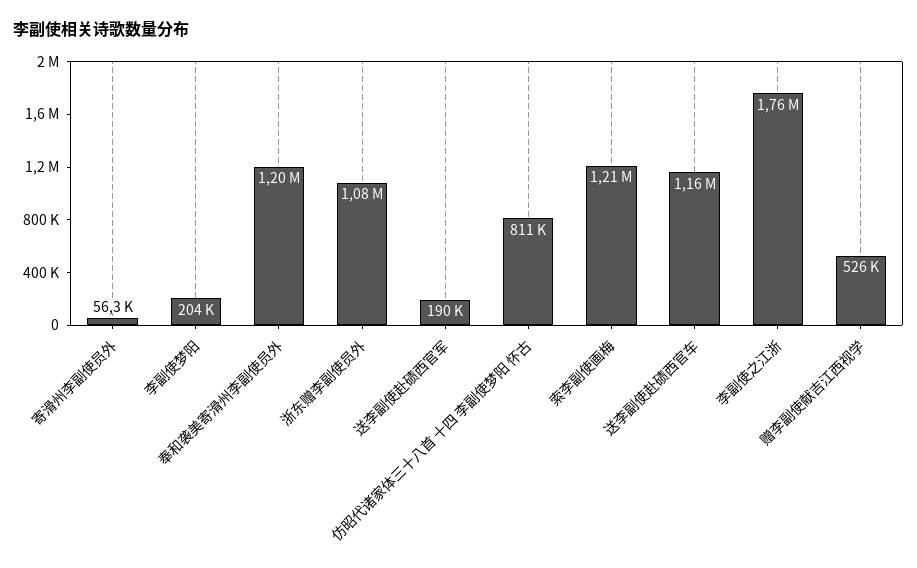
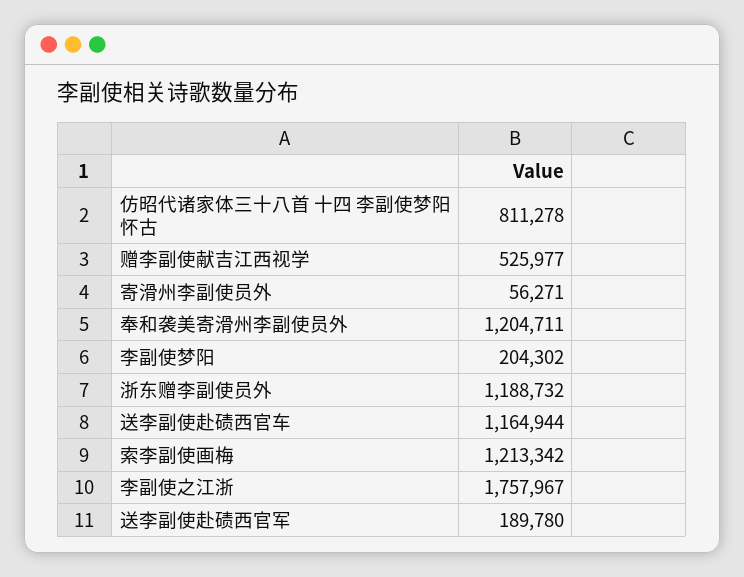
浙东赠李副使员外: 1080000 -> 1188732

